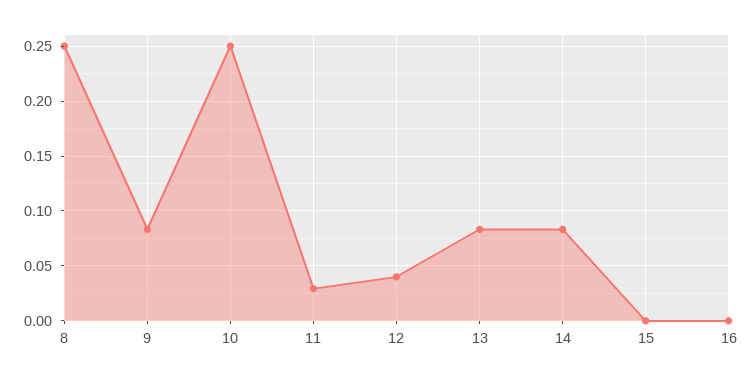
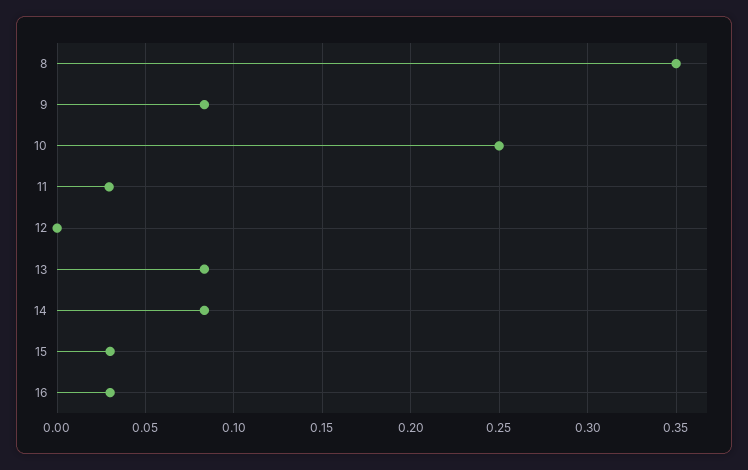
8: 0.25 -> 0.35
12: 0.04 -> 0
15: 0 -> 0.03
16: 0 -> 0.03

